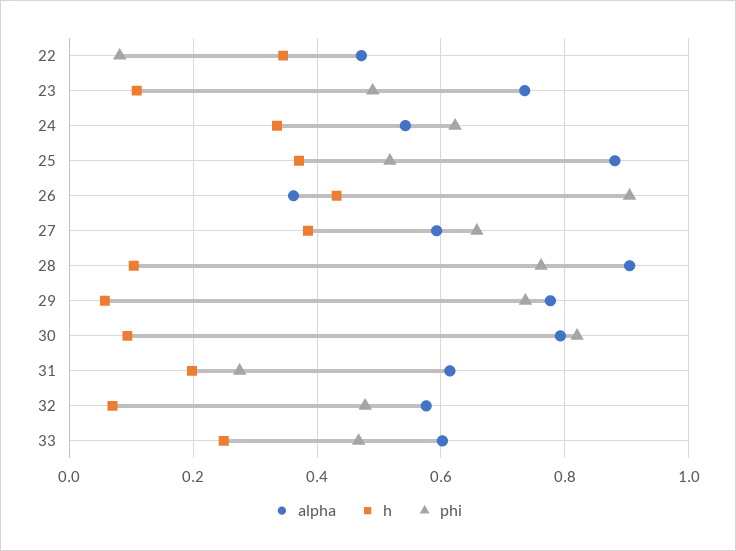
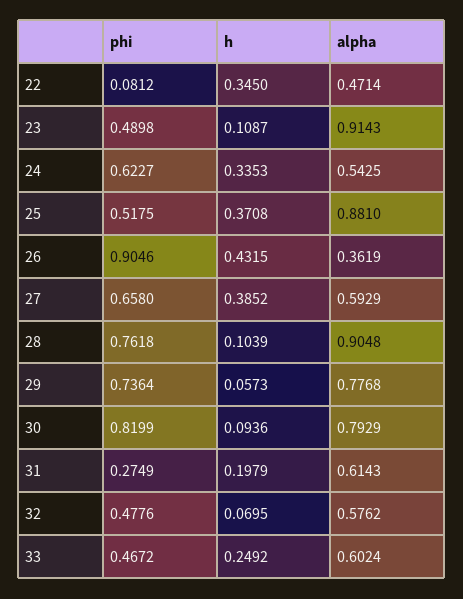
alpha, 23: 0.74 -> 0.9143

